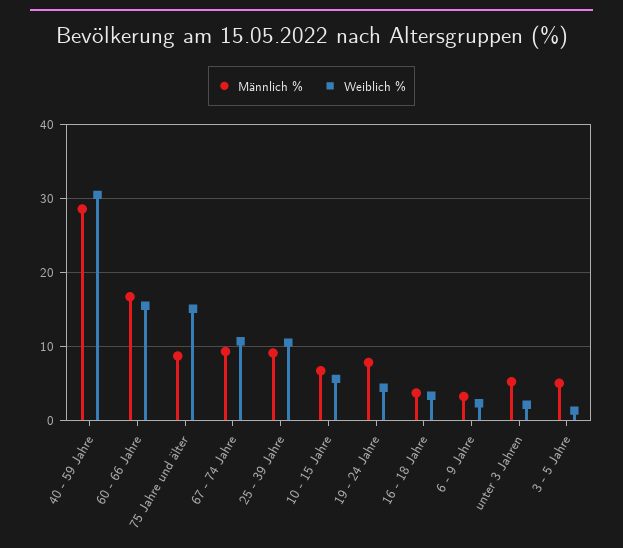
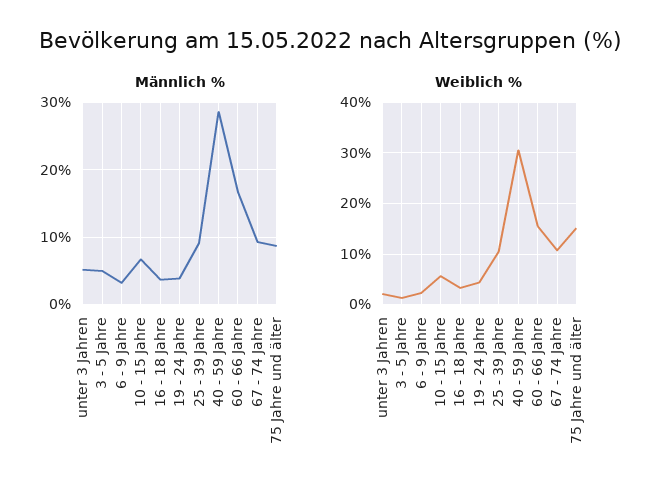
Männlich %, 19 - 24 Jahre: 8 -> 4

